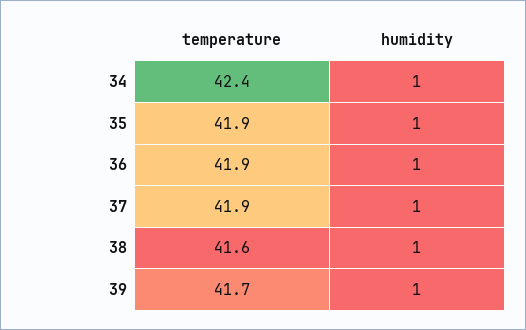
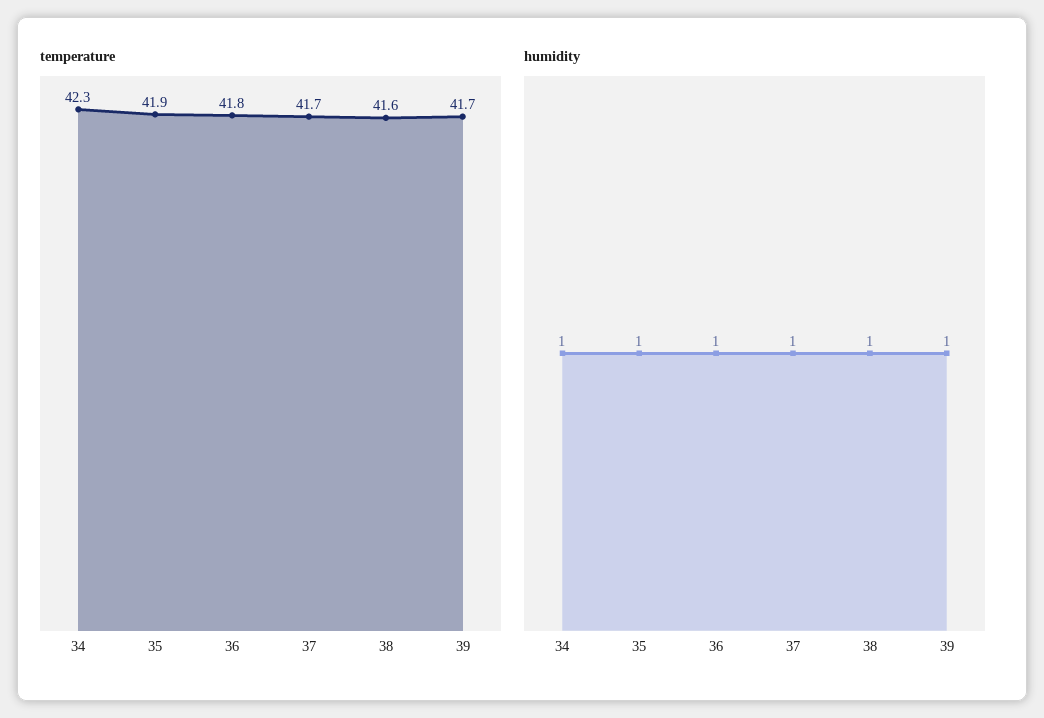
temperature, 34: 42.4 -> 42.3
temperature, 36: 41.9 -> 41.8
temperature, 37: 41.9 -> 41.7

